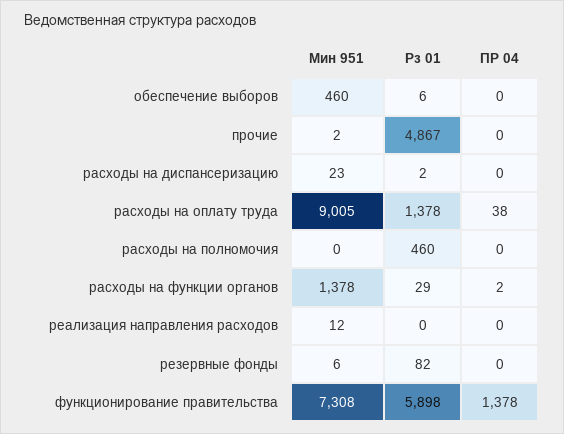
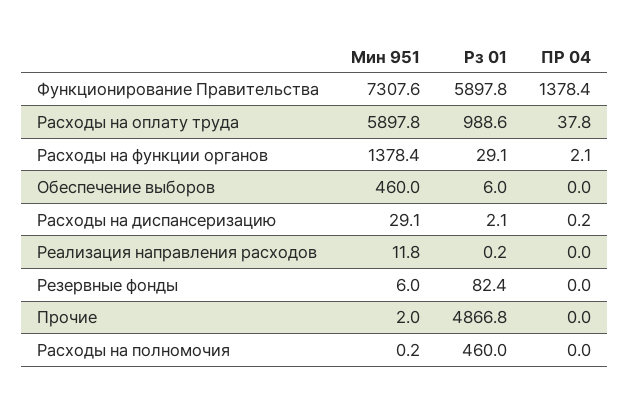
Мин 951, расходы на диспансеризацию: 23 -> 29.1
Мин 951, расходы на оплату труда: 9005 -> 5897.8
Рз 01, расходы на оплату труда: 1378 -> 988.6

